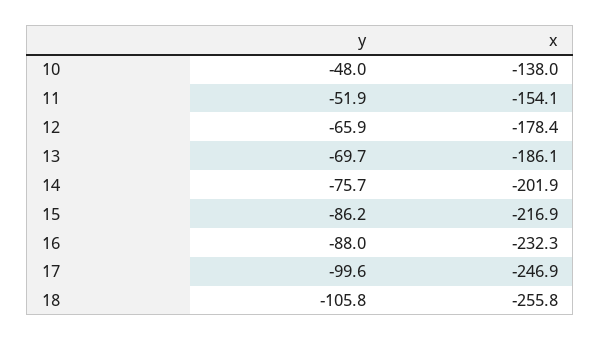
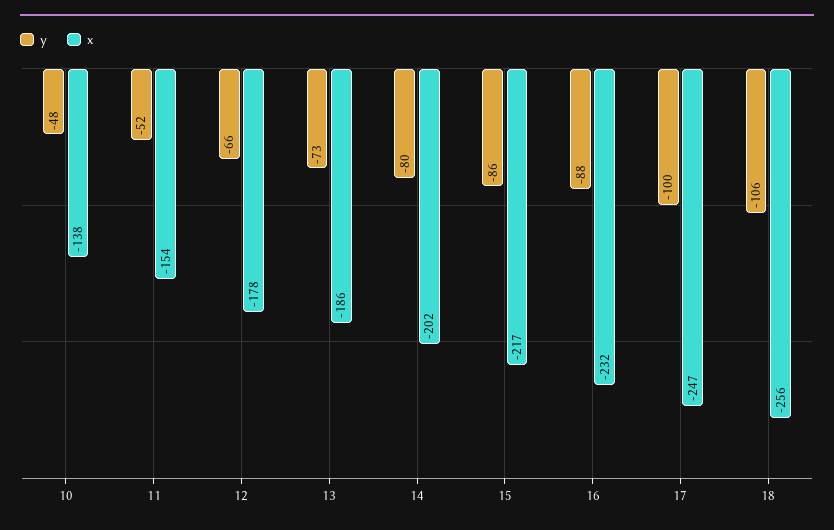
y, 13: -69.7 -> -73
y, 14: -75.7 -> -80

